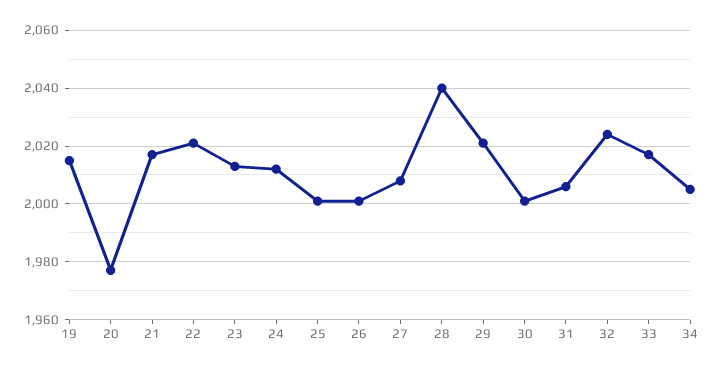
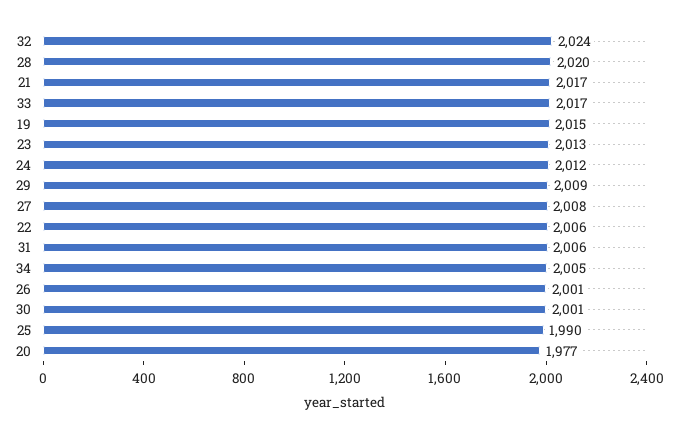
22: 2020 -> 2006
25: 2000 -> 1990
28: 2040 -> 2020
29: 2020 -> 2009

